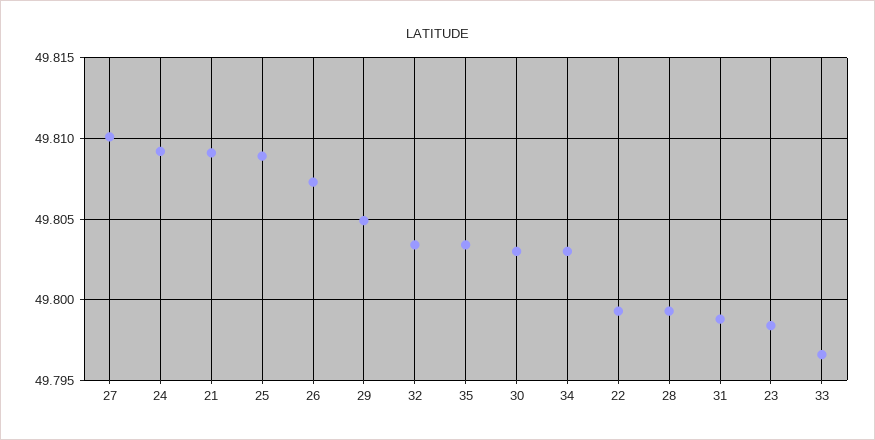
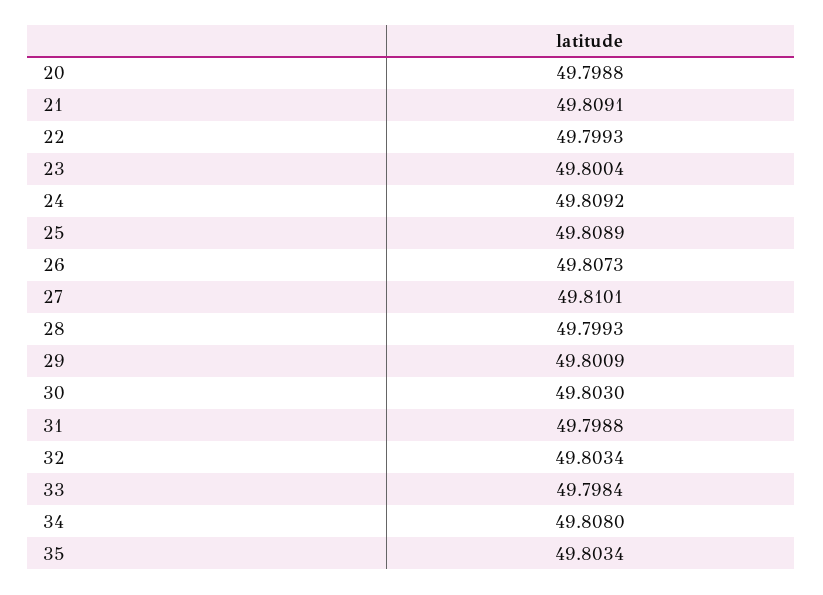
29: 49.805 -> 49.8009
34: 49.803 -> 49.808
23: 49.7985 -> 49.8004
33: 49.7965 -> 49.7984
20: none -> 49.7988

